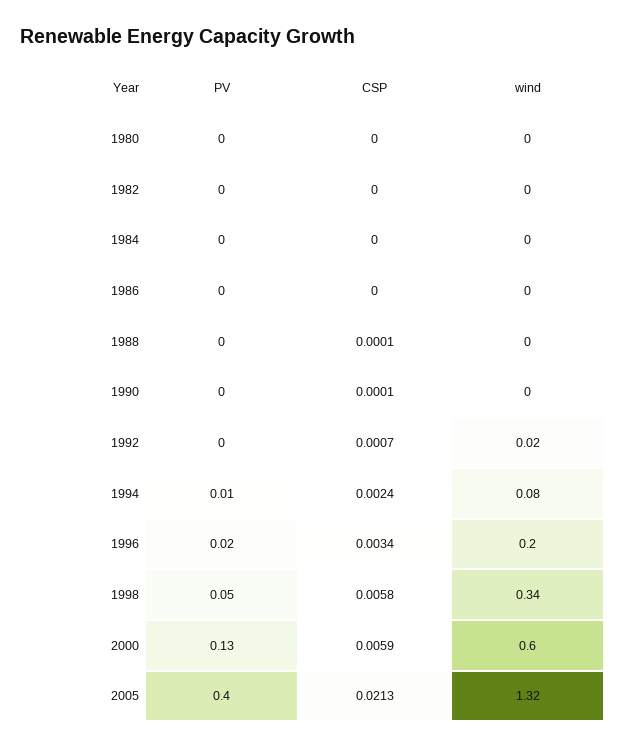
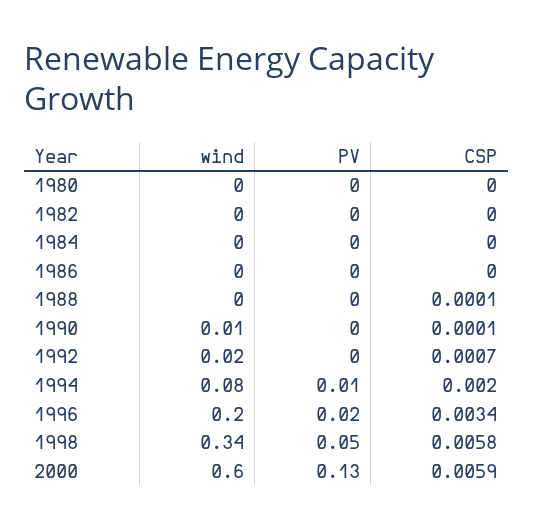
wind, 1990: 0 -> 0.01
CSP, 1994: 0.0024 -> 0.002
PV, 2005: 0.4 -> none
CSP, 2005: 0.0213 -> none
wind, 2005: 1.32 -> none

